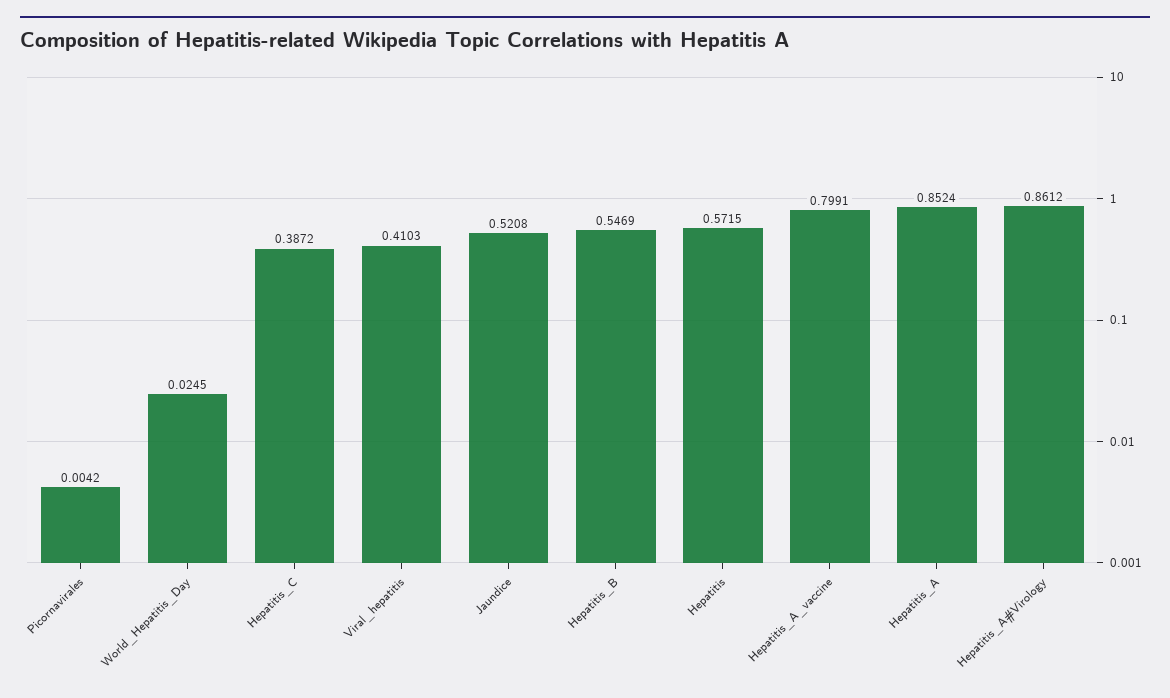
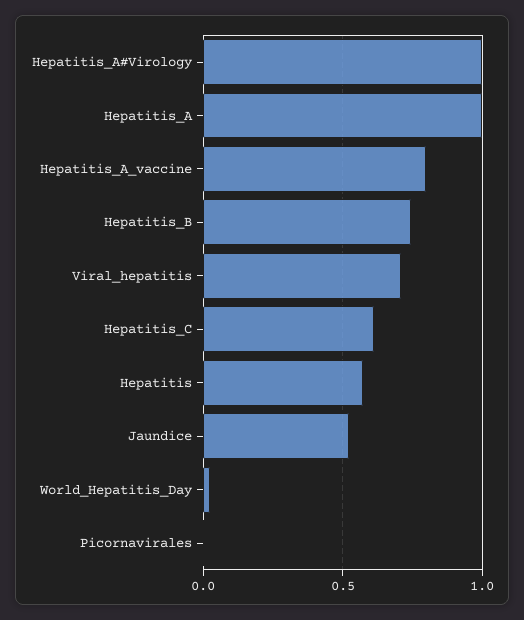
Hepatitis_C: 0.3872 -> 0.6
Viral_hepatitis: 0.4103 -> 0.7
Hepatitis_B: 0.5469 -> 0.75
Hepatitis_A: 0.8524 -> 1
Hepatitis_A#Virology: 0.8612 -> 1

